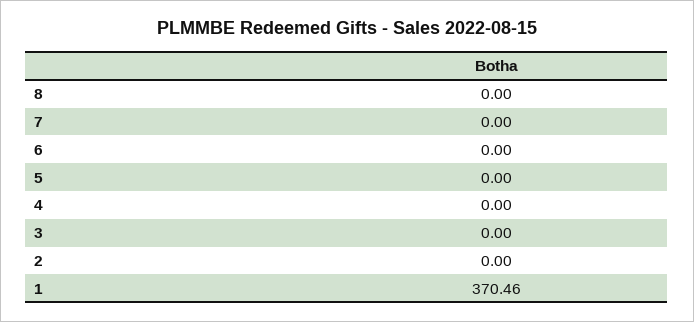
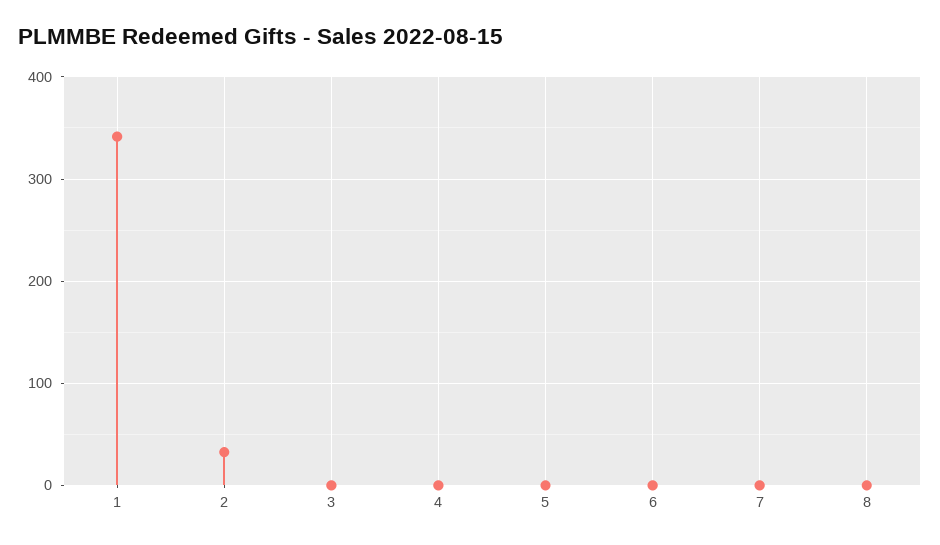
2: 0 -> 30
1: 370.46 -> 340

